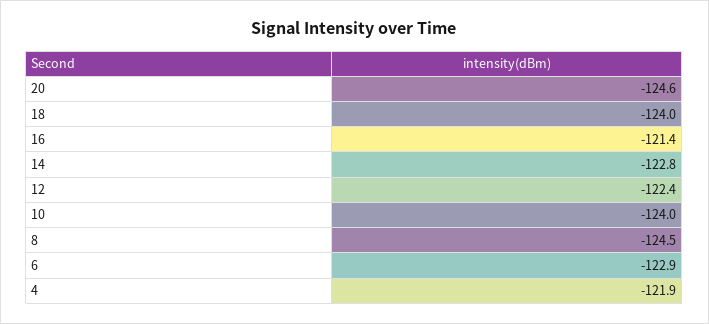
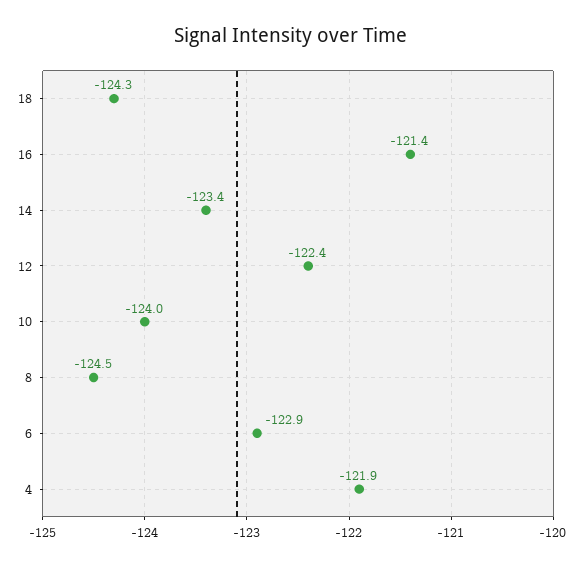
20: -124.6 -> none
18: -124 -> -124.3
14: -122.8 -> -123.4

